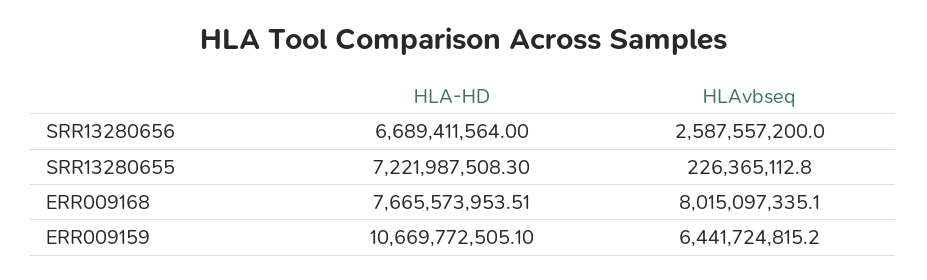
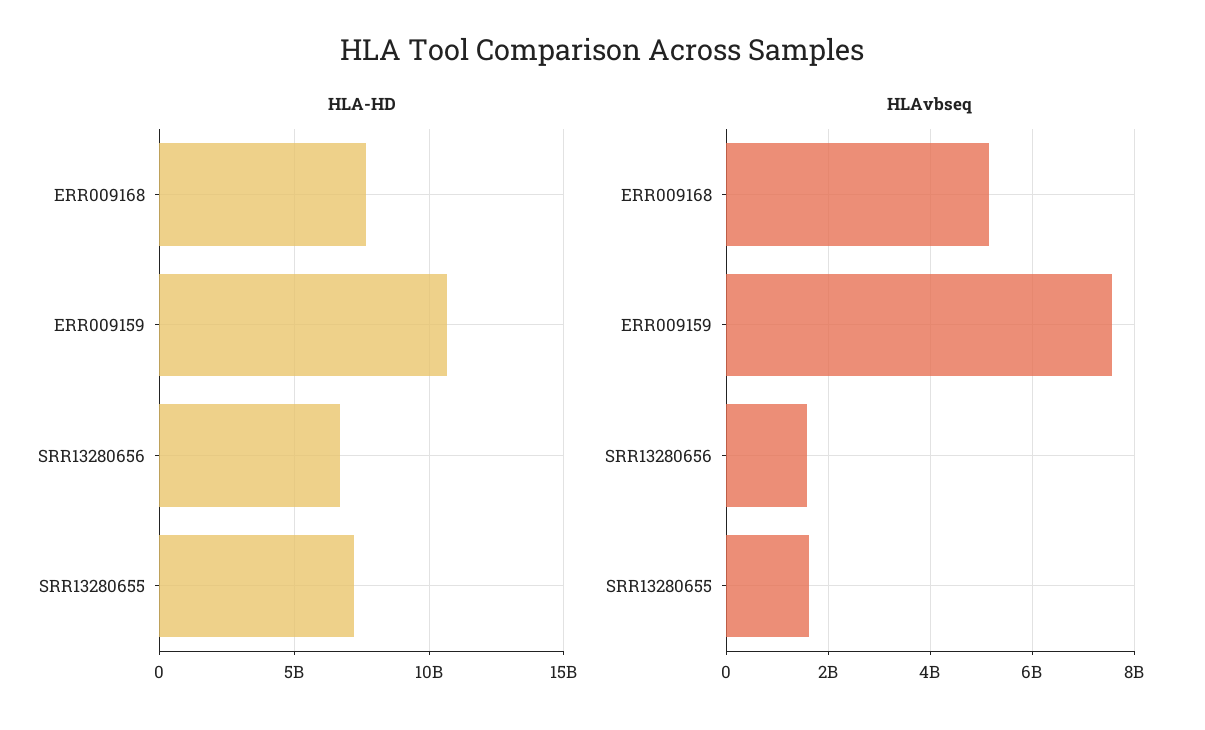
HLAvbseq, SRR13280656: 2587557200 -> 1600000000
HLAvbseq, SRR13280655: 226365112.8 -> 1600000000
HLAvbseq, ERR009168: 8015097335.1 -> 5200000000
HLAvbseq, ERR009159: 6441724815.2 -> 7600000000

